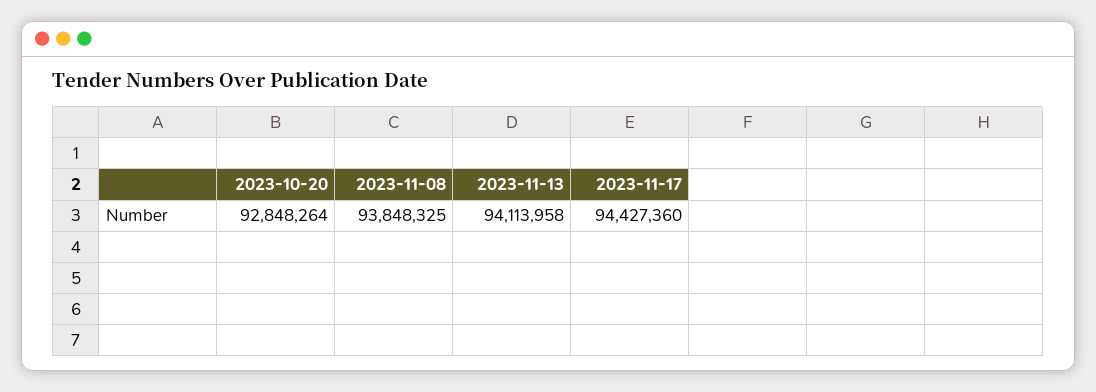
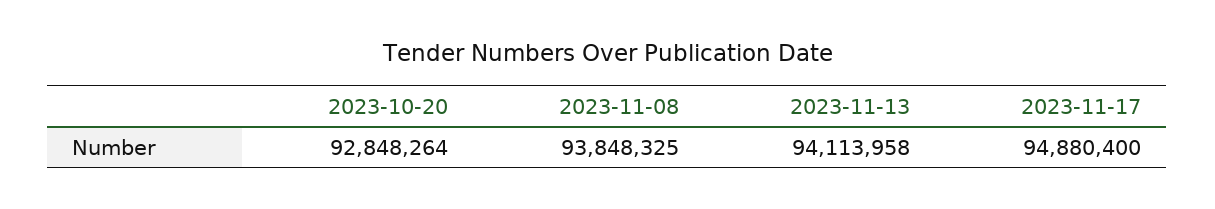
2023-11-17: 94427360 -> 94880400

